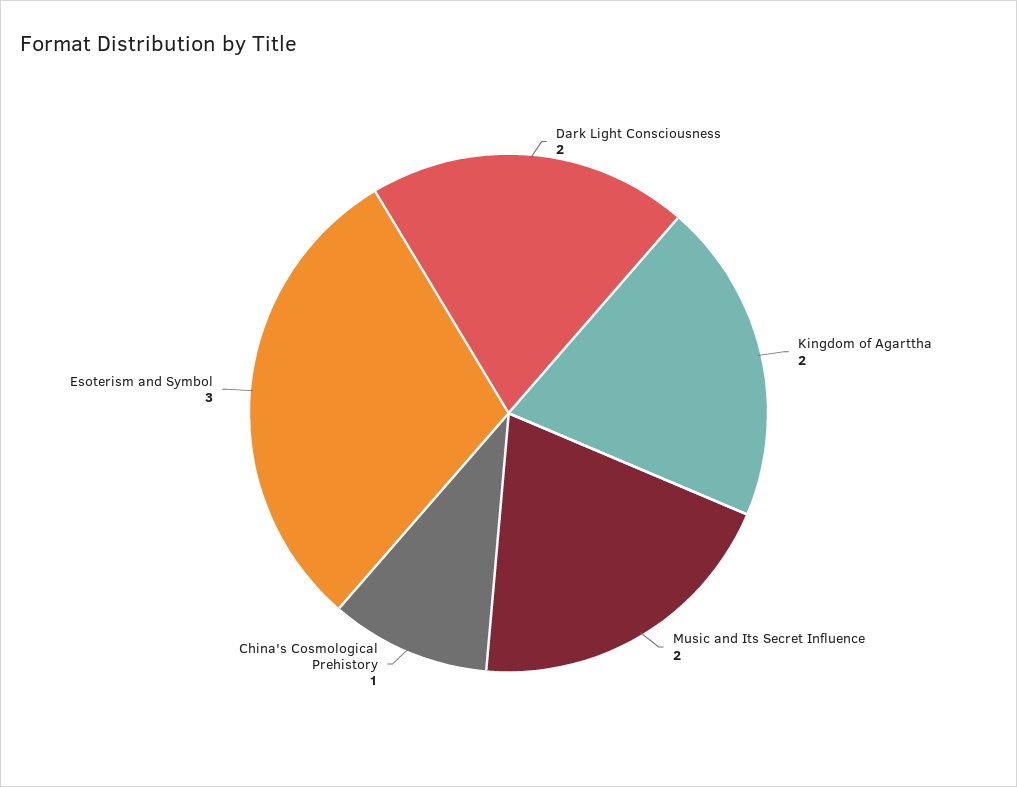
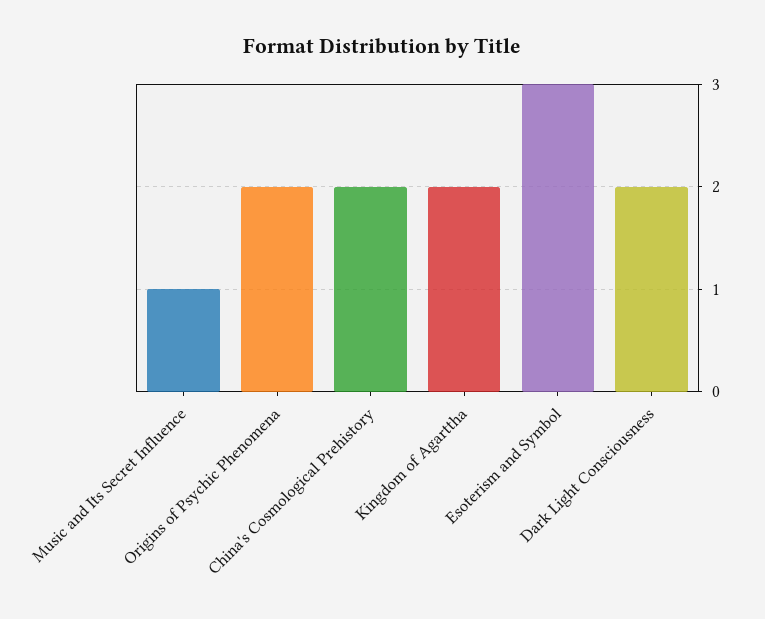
Music and Its Secret Influence: 2 -> 1
China's Cosmological Prehistory: 1 -> 2
Origins of Psychic Phenomena: none -> 2

